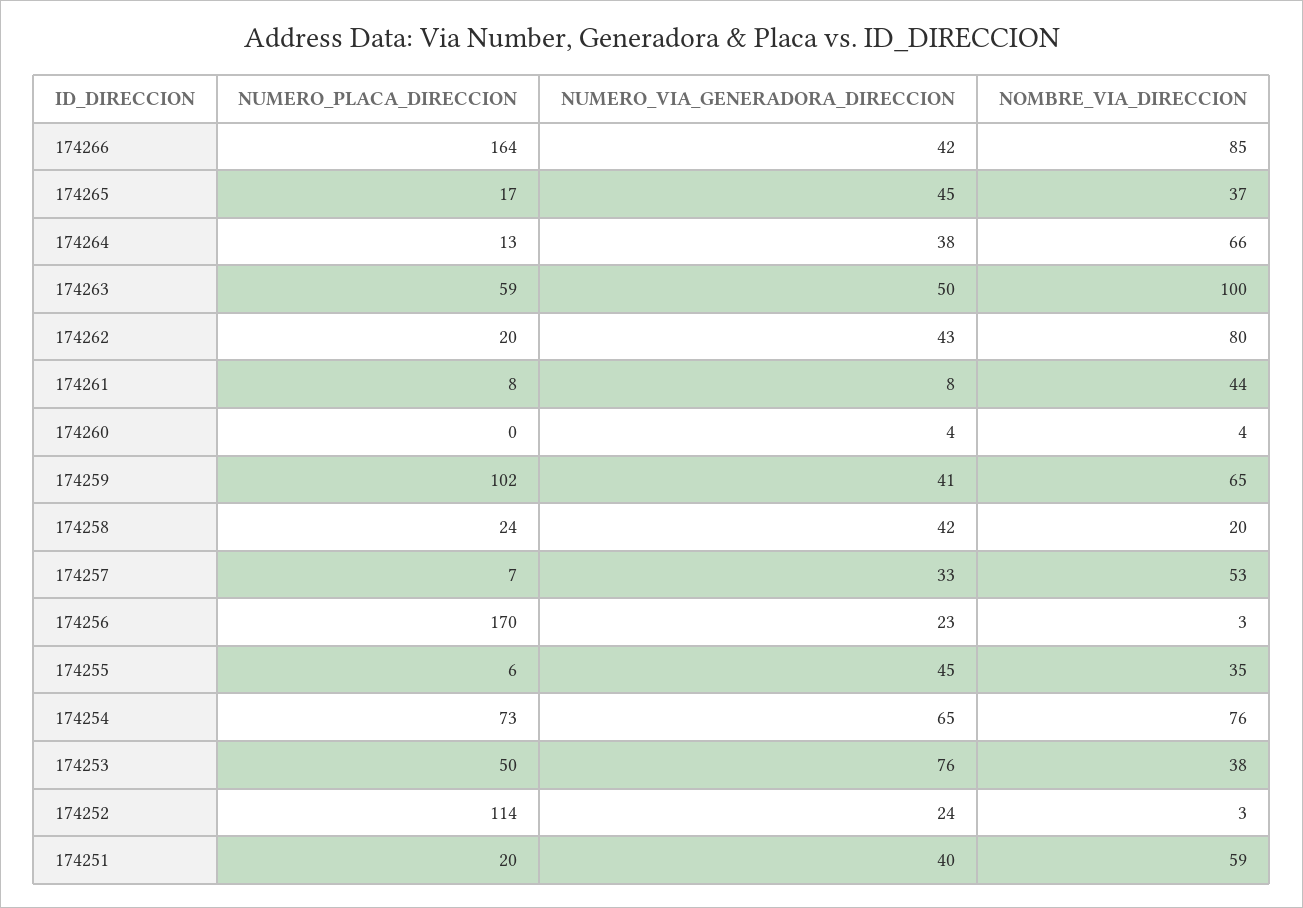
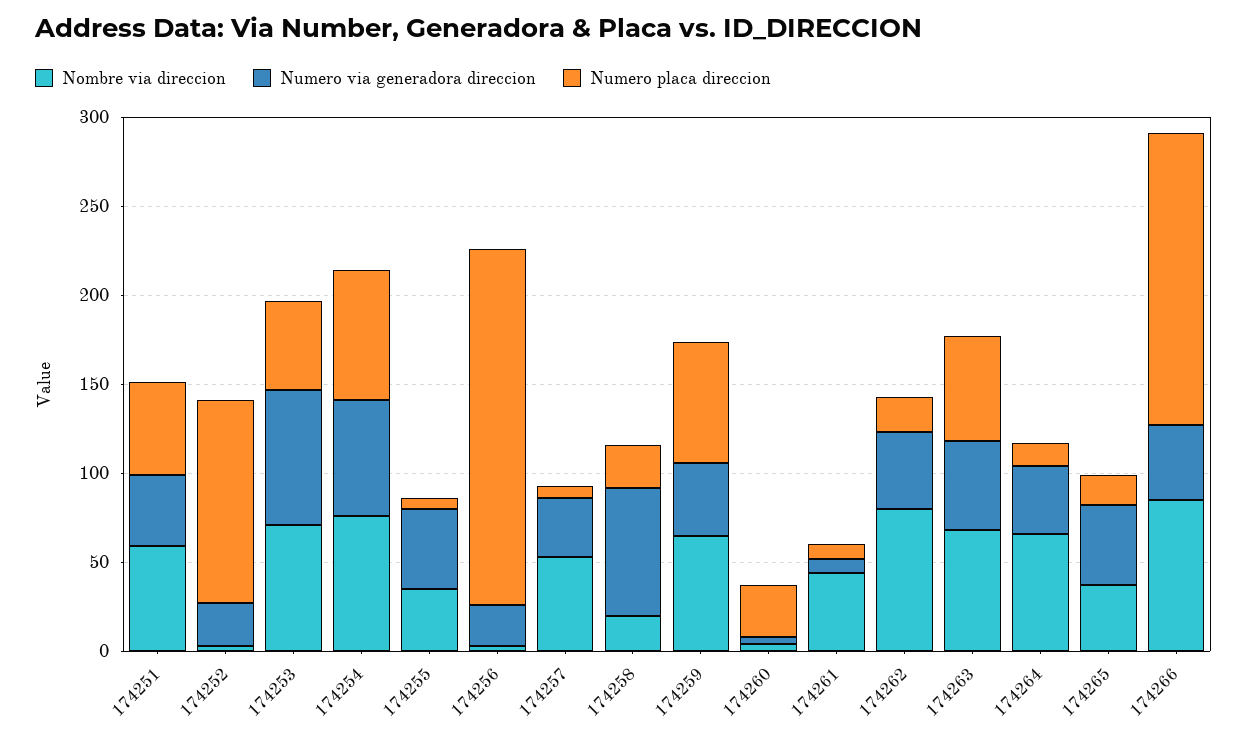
NOMBRE_VIA_DIRECCION, 174263: 100 -> 70
NUMERO_PLACA_DIRECCION, 174260: 0 -> 30
NUMERO_PLACA_DIRECCION, 174259: 102 -> 70
NUMERO_VIA_GENERADORA_DIRECCION, 174258: 42 -> 70
NUMERO_PLACA_DIRECCION, 174256: 170 -> 200
NOMBRE_VIA_DIRECCION, 174253: 38 -> 70
NUMERO_PLACA_DIRECCION, 174251: 20 -> 50

